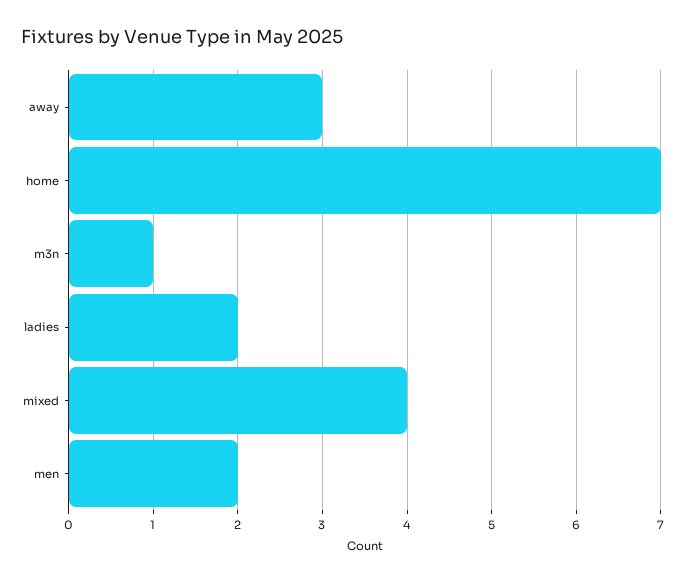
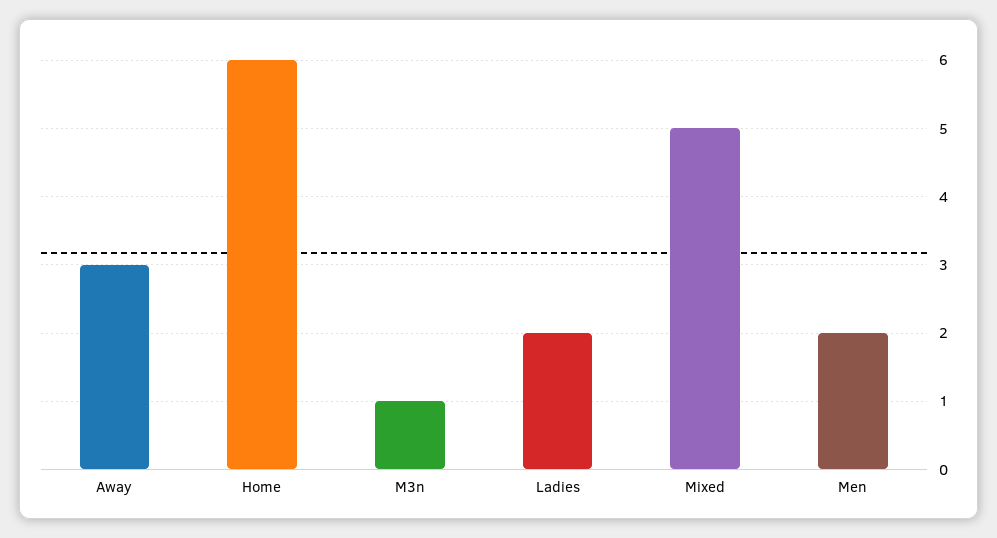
home: 7 -> 6
mixed: 4 -> 5

